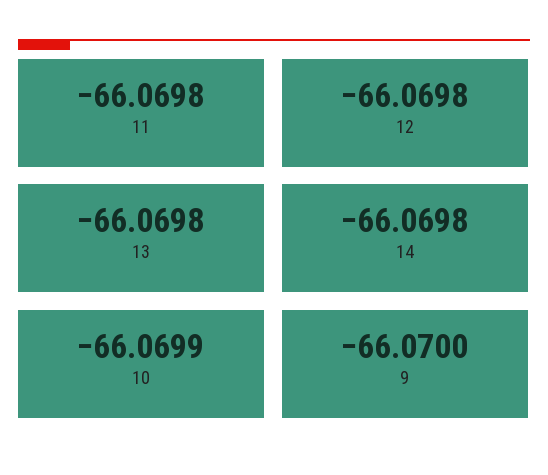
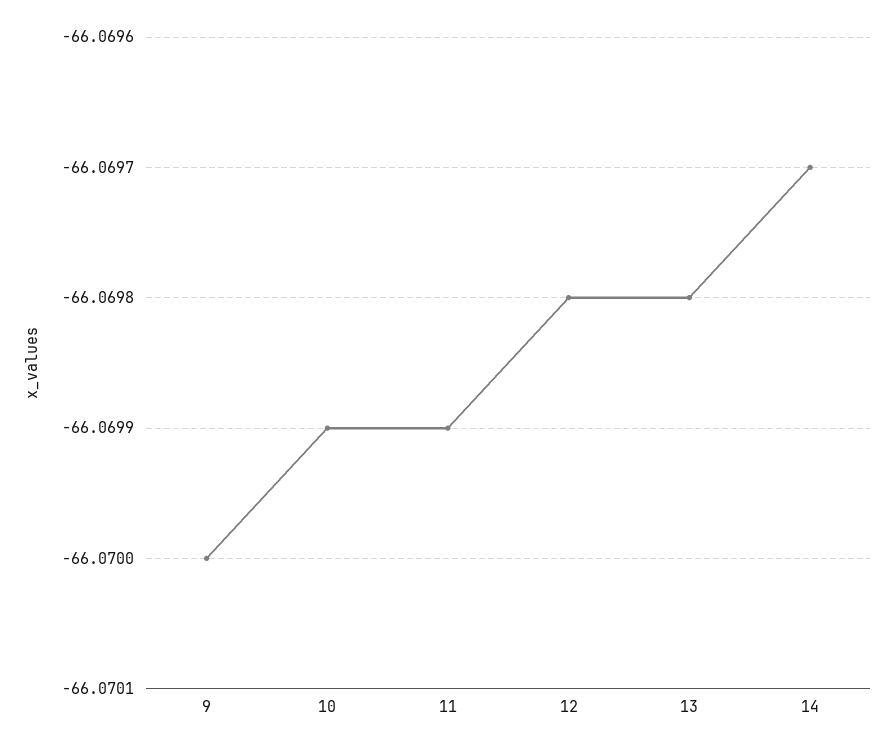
11: -66.0698 -> -66.0699
14: -66.0698 -> -66.0697

